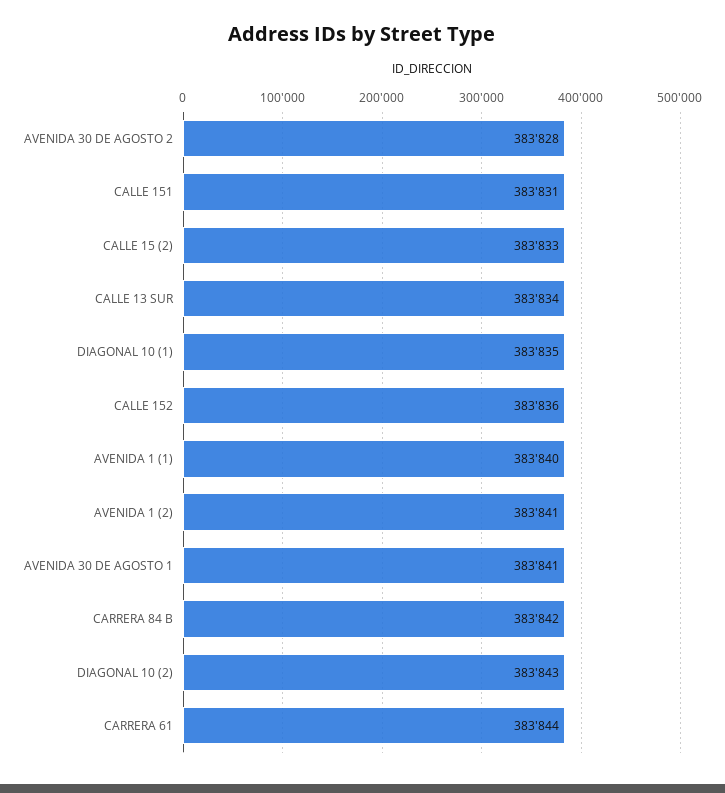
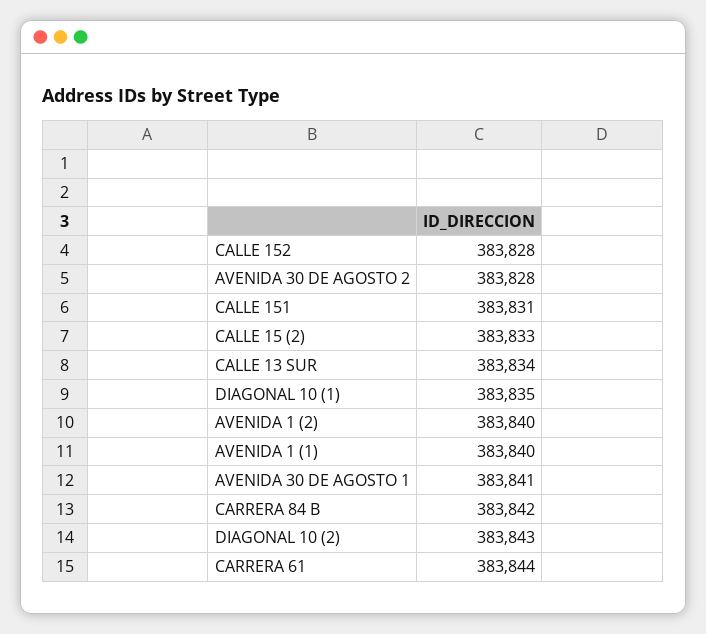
CALLE 152: 383836 -> 383828
AVENIDA 1 (2): 383841 -> 383840

